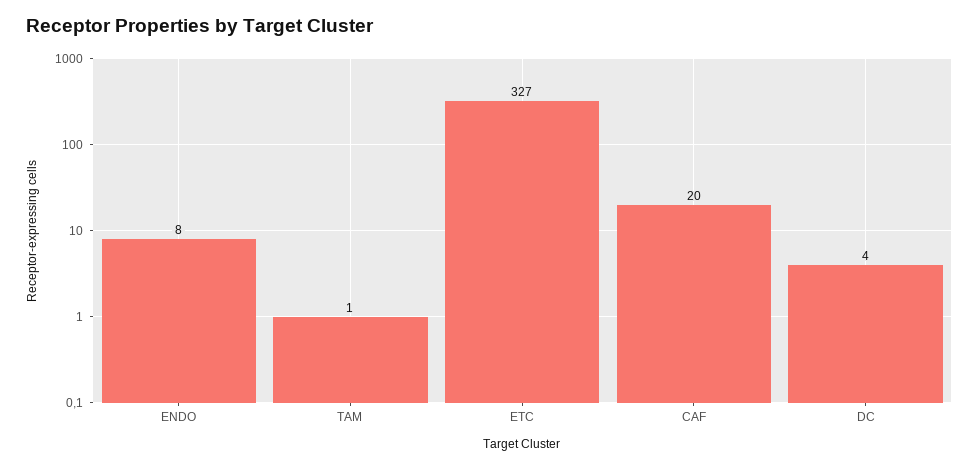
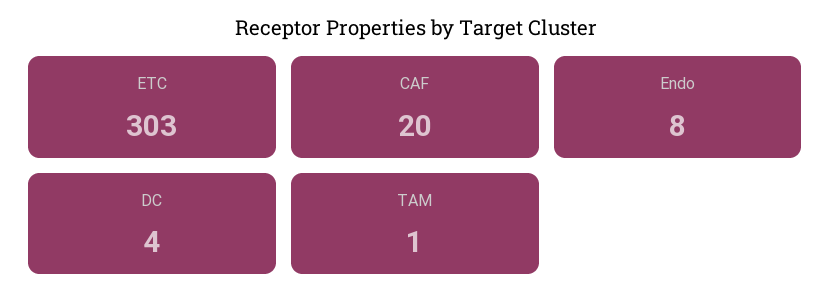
ETC: 327 -> 303

